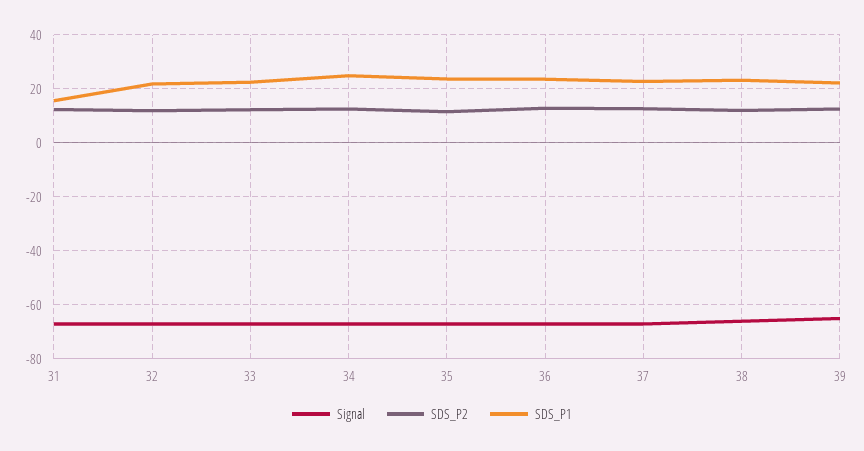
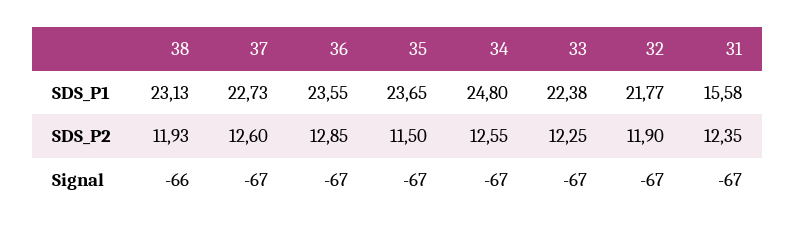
Signal, 39: -65 -> none
SDS_P2, 39: 12.5 -> none
SDS_P1, 39: 22.5 -> none

